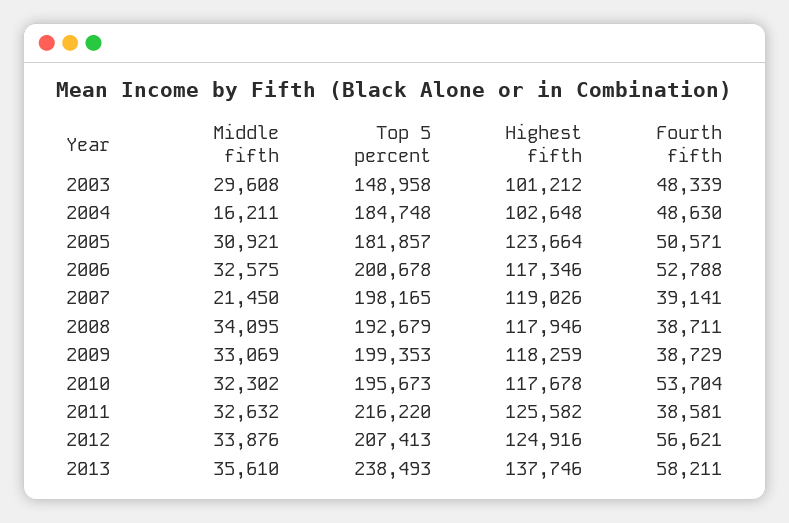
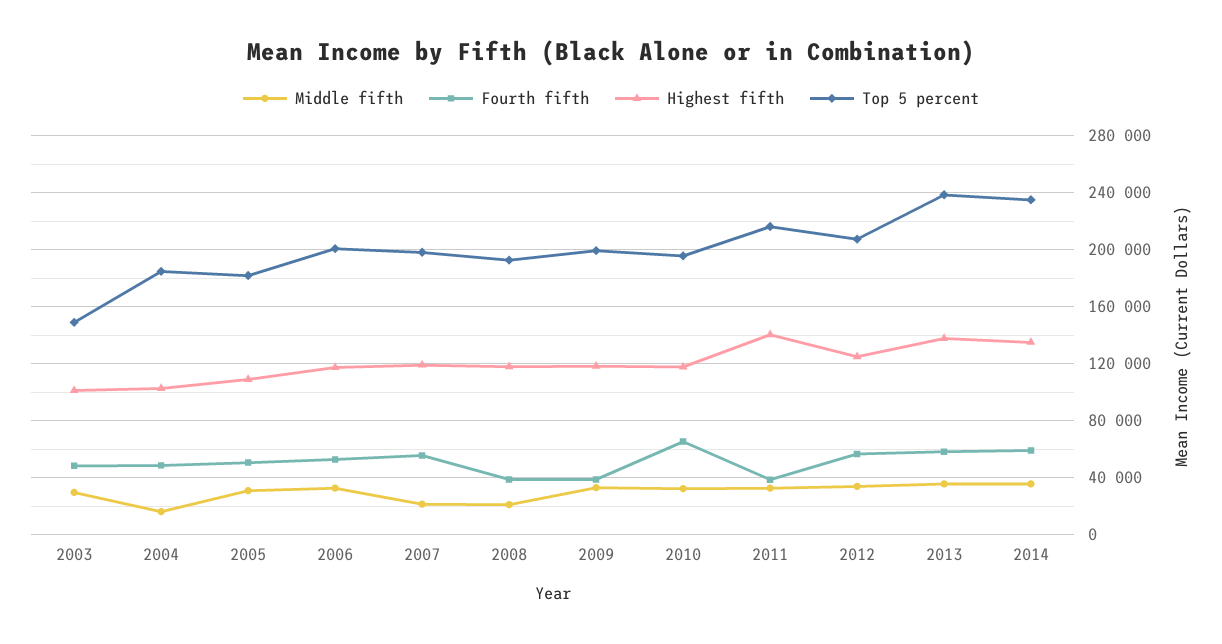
Highest fifth, 2005: 123664 -> 110000
Fourth fifth, 2007: 39141 -> 55000
Middle fifth, 2008: 34095 -> 20000
Fourth fifth, 2010: 53704 -> 65000
Highest fifth, 2011: 125582 -> 140000
Middle fifth, 2014: none -> 35000
Fourth fifth, 2014: none -> 60000
Highest fifth, 2014: none -> 135000
Top 5 percent, 2014: none -> 235000

